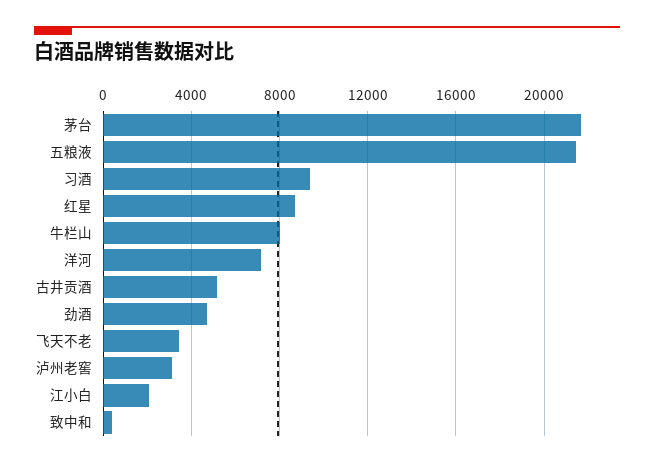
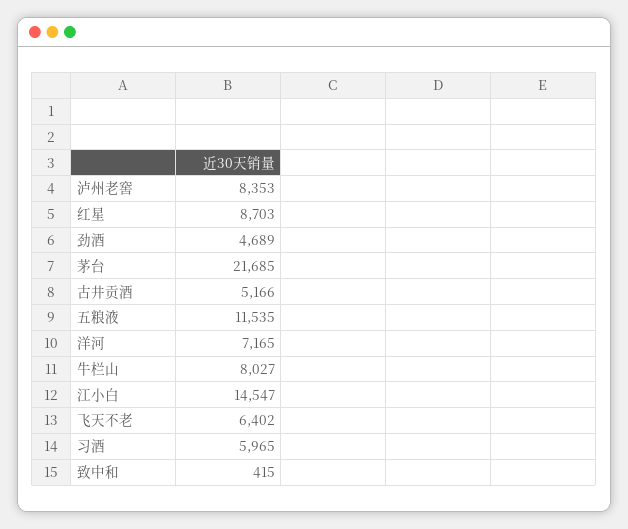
五粮液: 21500 -> 11535
习酒: 9500 -> 5965
飞天不老: 3500 -> 6402
泸州老窖: 3000 -> 8353
江小白: 2000 -> 14547

